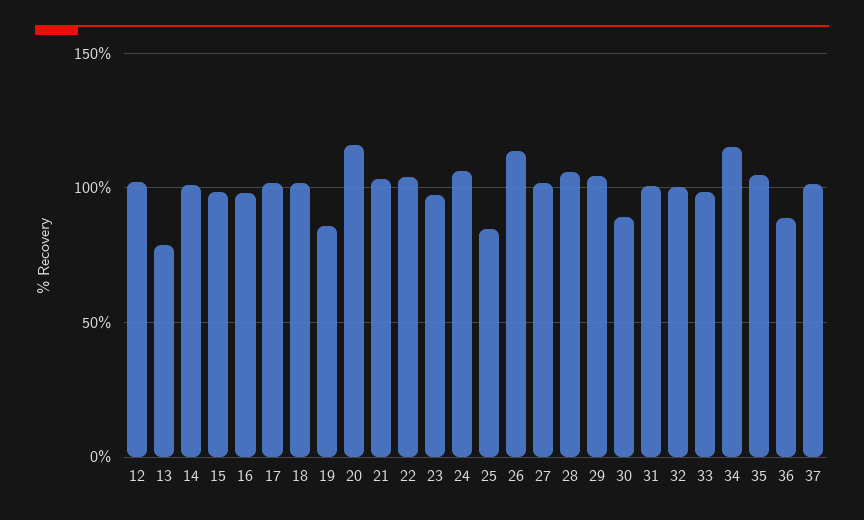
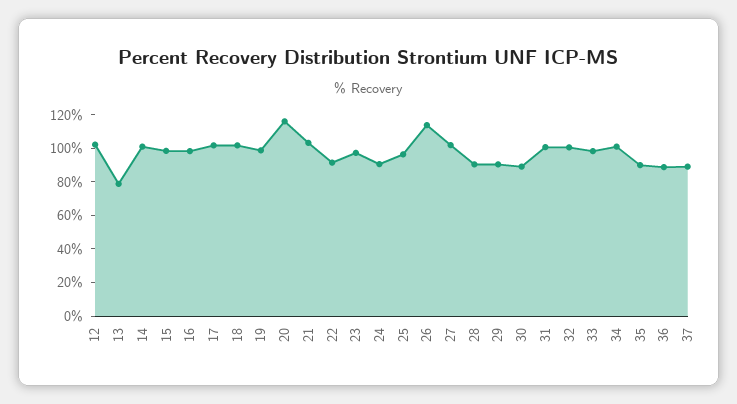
19: 85 -> 100
22: 105 -> 90
24: 105 -> 90
25: 85 -> 95
28: 105 -> 90
29: 105 -> 90
34: 115 -> 100
35: 105 -> 90
37: 100 -> 90

